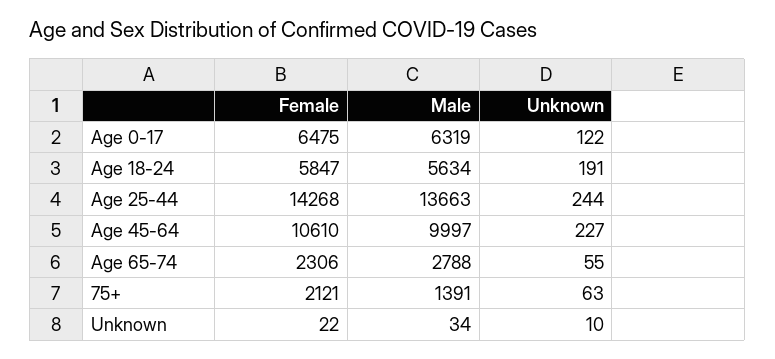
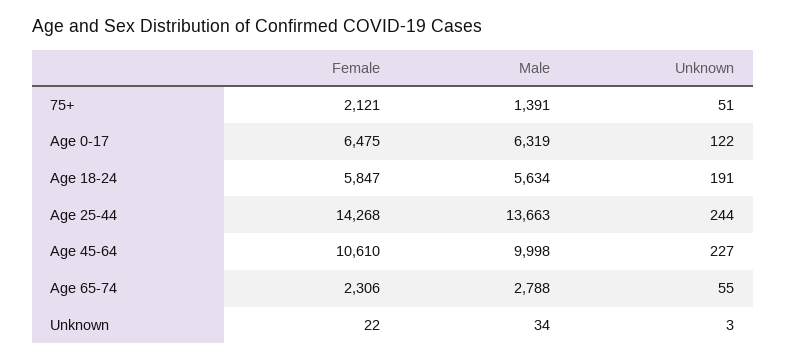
Male, Age 45-64: 9997 -> 9998
Unknown, 75+: 63 -> 51
Unknown, Unknown: 10 -> 3

